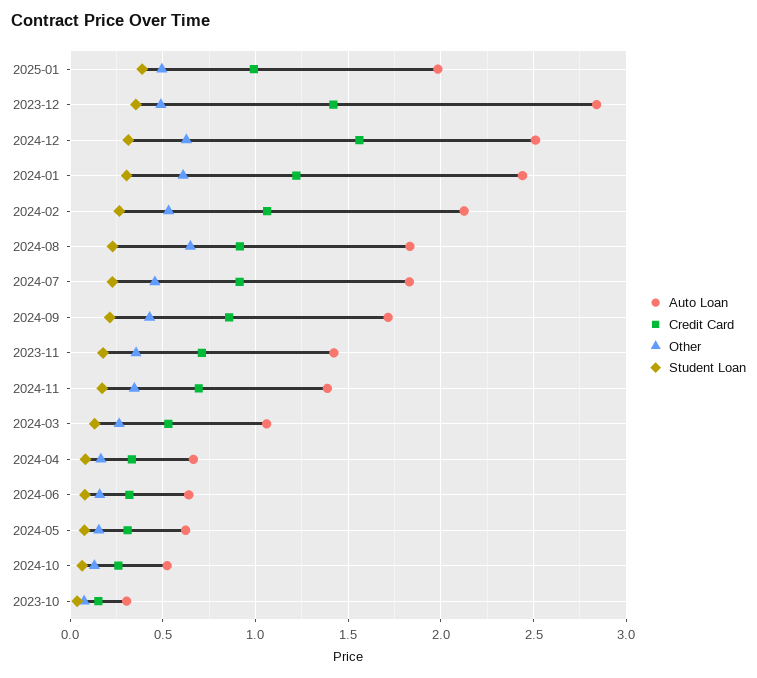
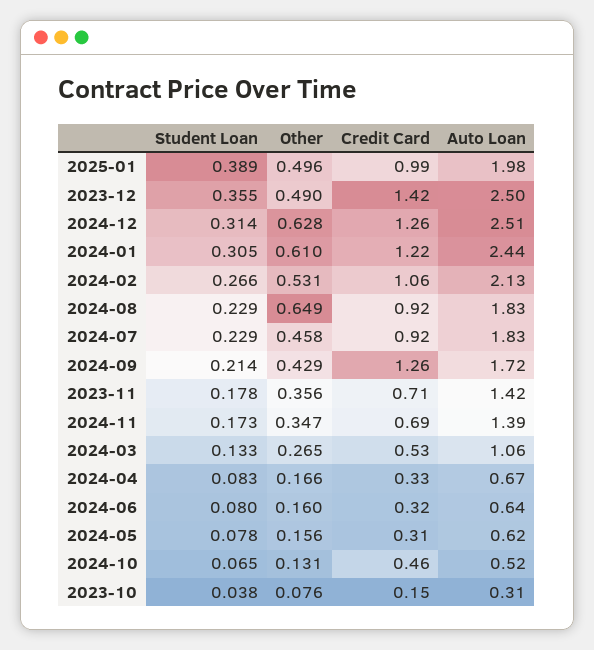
Auto Loan, 2023-12: 2.85 -> 2.5
Credit Card, 2024-12: 1.55 -> 1.26
Credit Card, 2024-09: 0.85 -> 1.26
Credit Card, 2024-10: 0.25 -> 0.46

